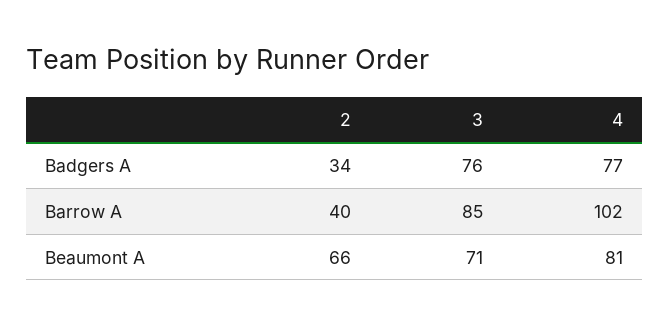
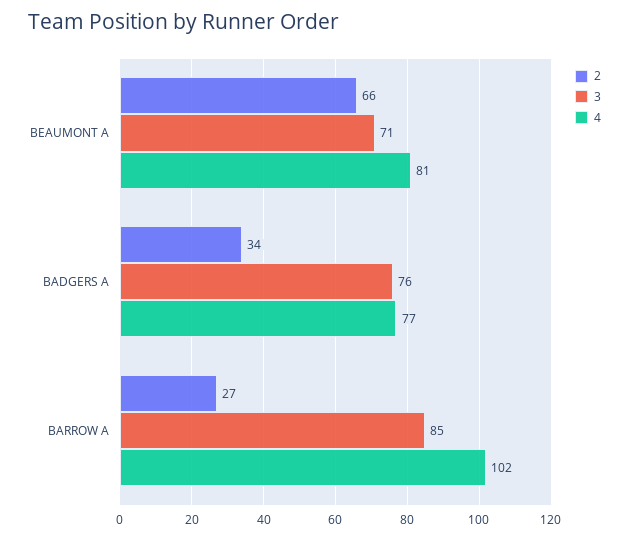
2, Barrow A: 40 -> 27

